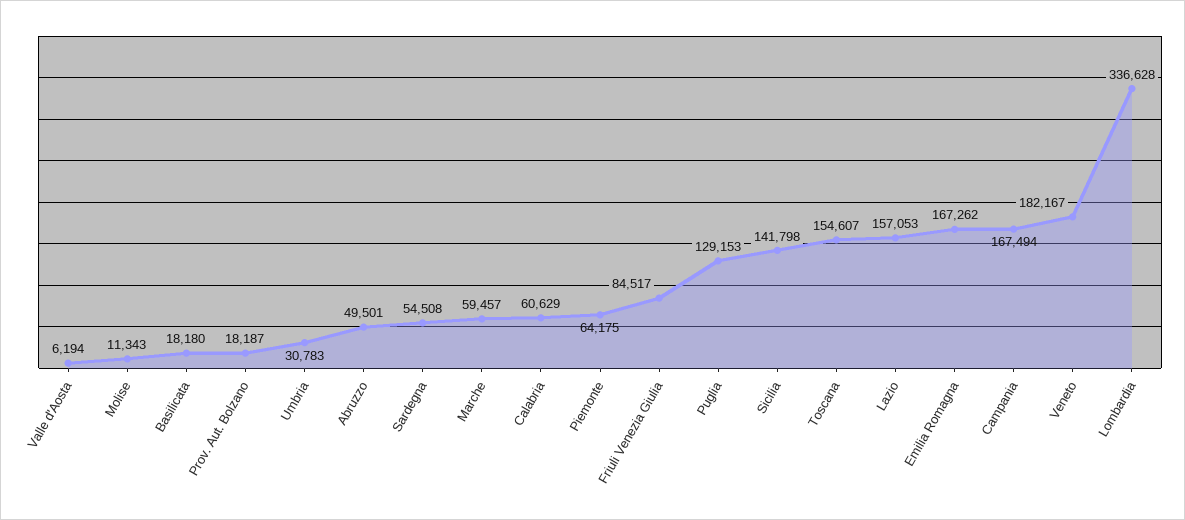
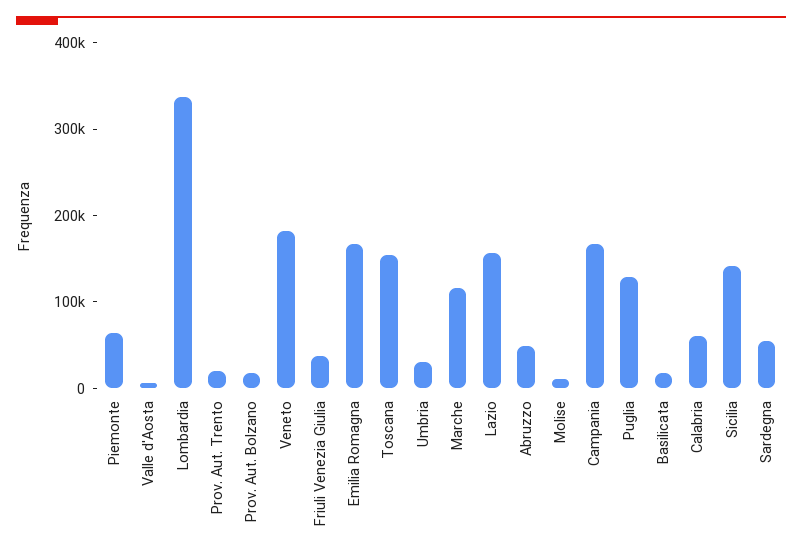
Marche: 59457 -> 120000
Friuli Venezia Giulia: 84517 -> 40000
Prov. Aut. Trento: none -> 20000

